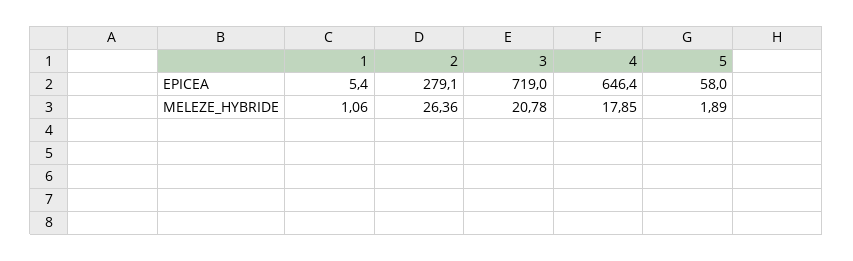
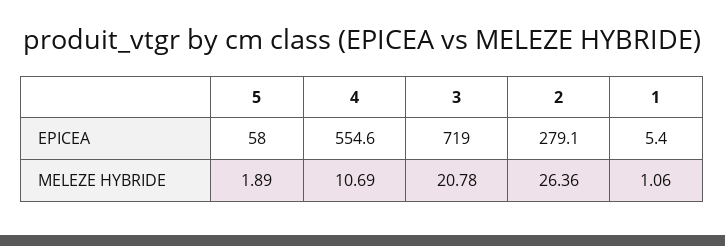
4, EPICEA: 646.4 -> 554.6
4, MELEZE_HYBRIDE: 17.85 -> 10.69

